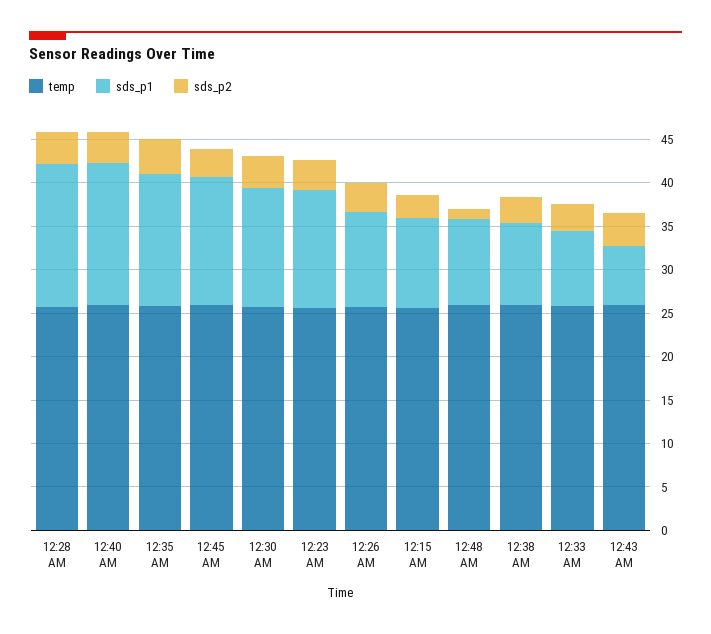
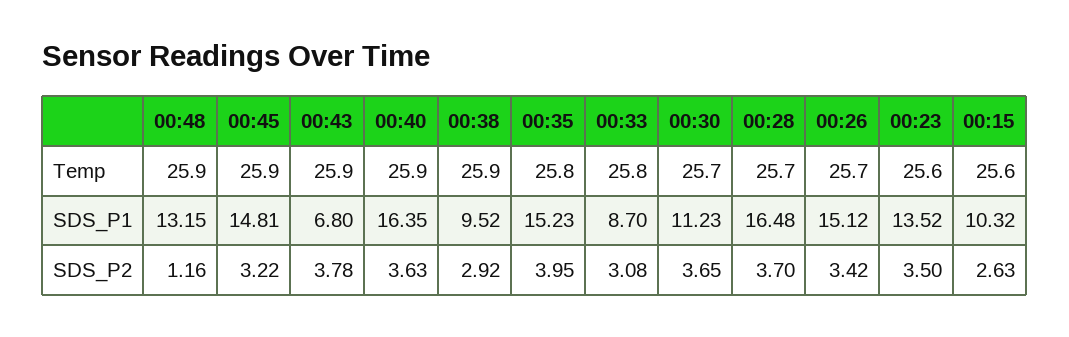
sds_p1, 12:30 AM: 14 -> 11.23
sds_p1, 12:26 AM: 11 -> 15.12
sds_p1, 12:48 AM: 10 -> 13.15

